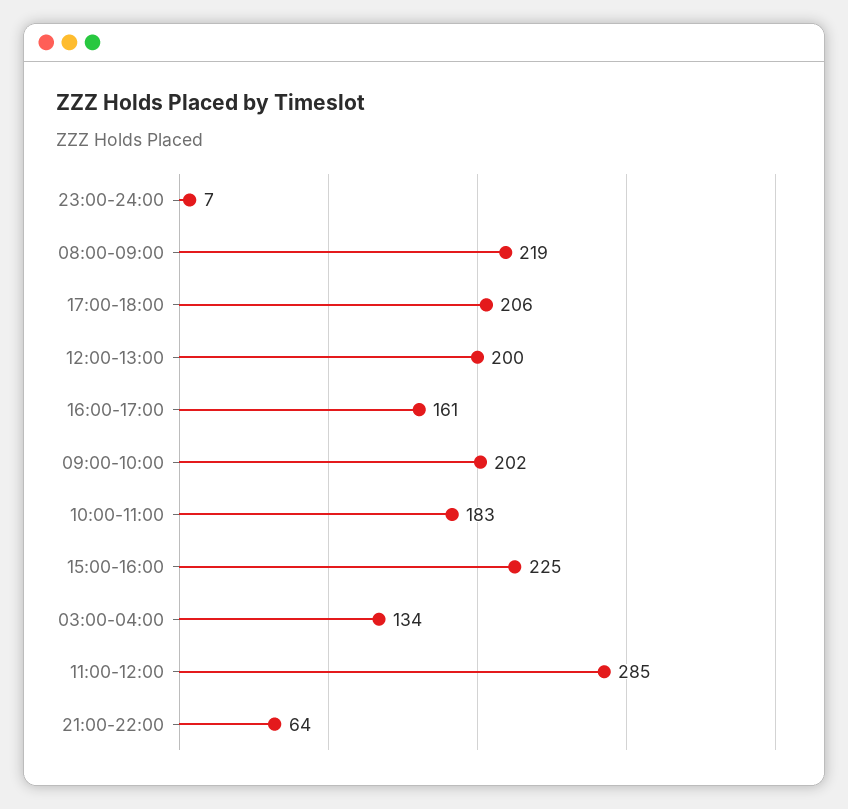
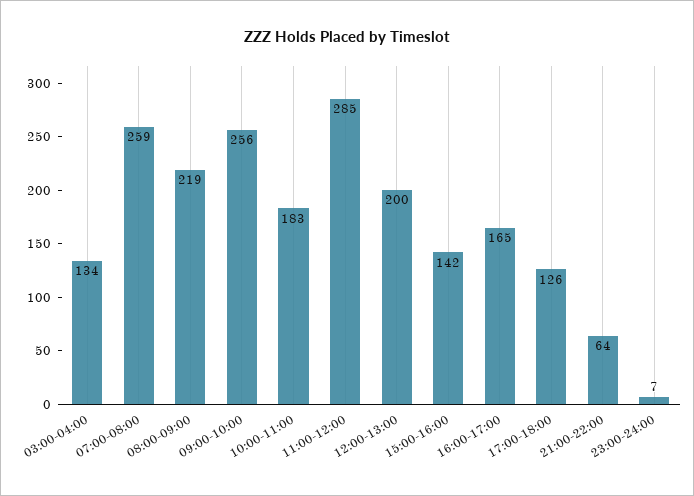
17:00-18:00: 206 -> 126
16:00-17:00: 161 -> 165
09:00-10:00: 202 -> 256
15:00-16:00: 225 -> 142
07:00-08:00: none -> 259

